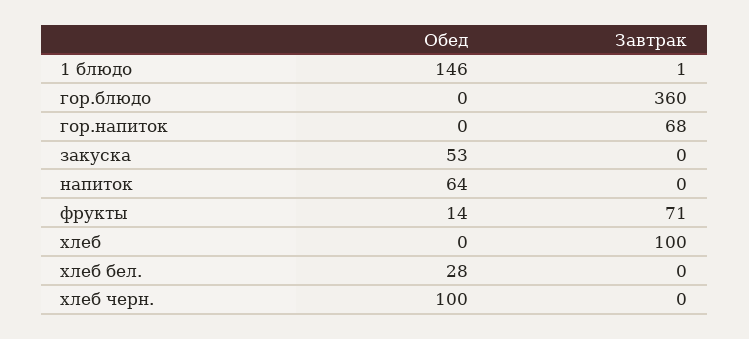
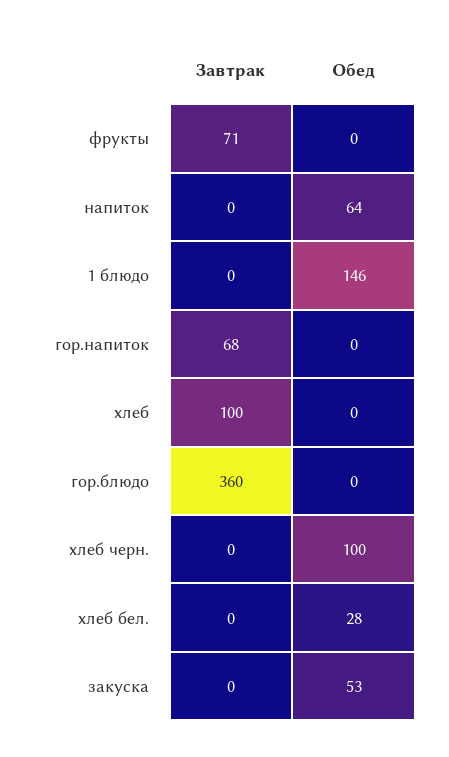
Завтрак, 1 блюдо: 1 -> 0
Обед, фрукты: 14 -> 0

